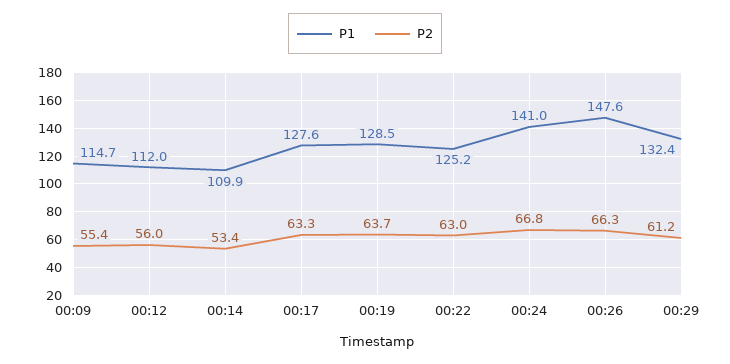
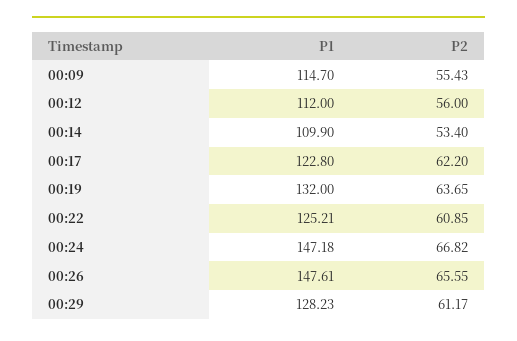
P1, 00:17: 127.6 -> 122.8
P2, 00:17: 63.3 -> 62.2
P1, 00:19: 128.5 -> 132
P2, 00:22: 63 -> 60.85
P1, 00:24: 141 -> 147.18
P2, 00:26: 66.3 -> 65.55
P1, 00:29: 132.4 -> 128.23

